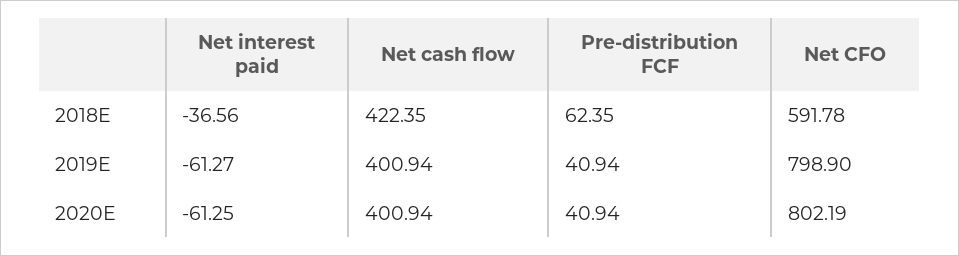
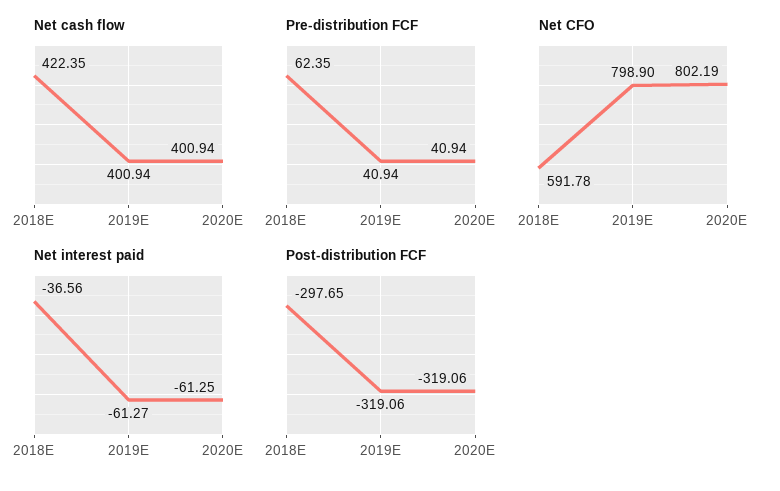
Post-distribution FCF, 2018E: none -> -297.65
Post-distribution FCF, 2019E: none -> -319.06
Post-distribution FCF, 2020E: none -> -319.06

